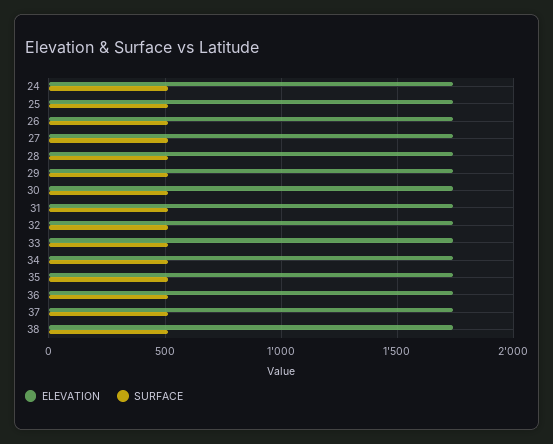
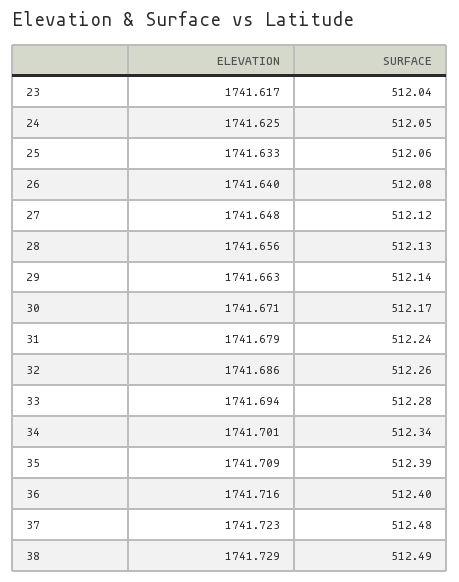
ELEVATION, 23: none -> 1741.617
SURFACE, 23: none -> 512.04

